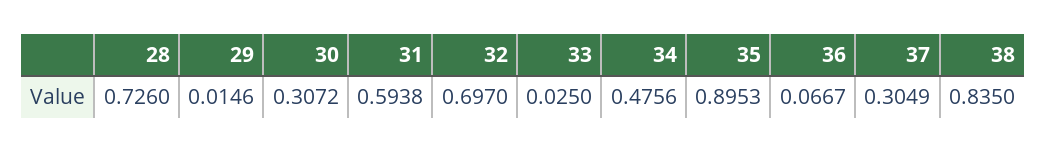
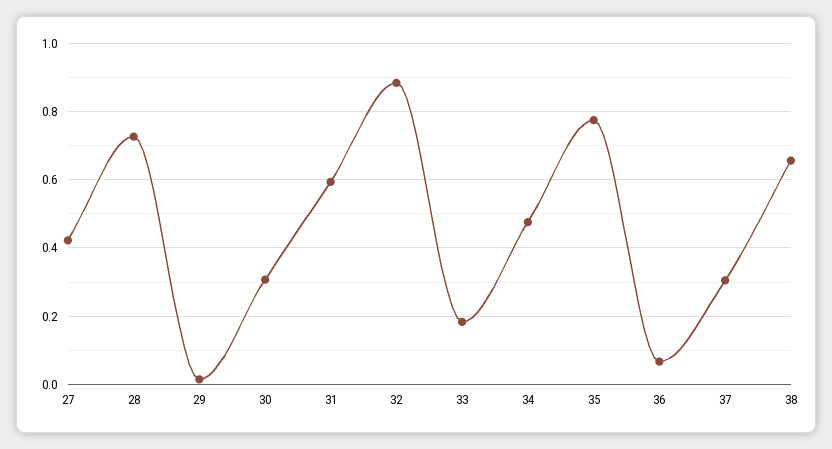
32: 0.697 -> 0.88
33: 0.025 -> 0.18
35: 0.8953 -> 0.78
38: 0.835 -> 0.66
27: none -> 0.42

